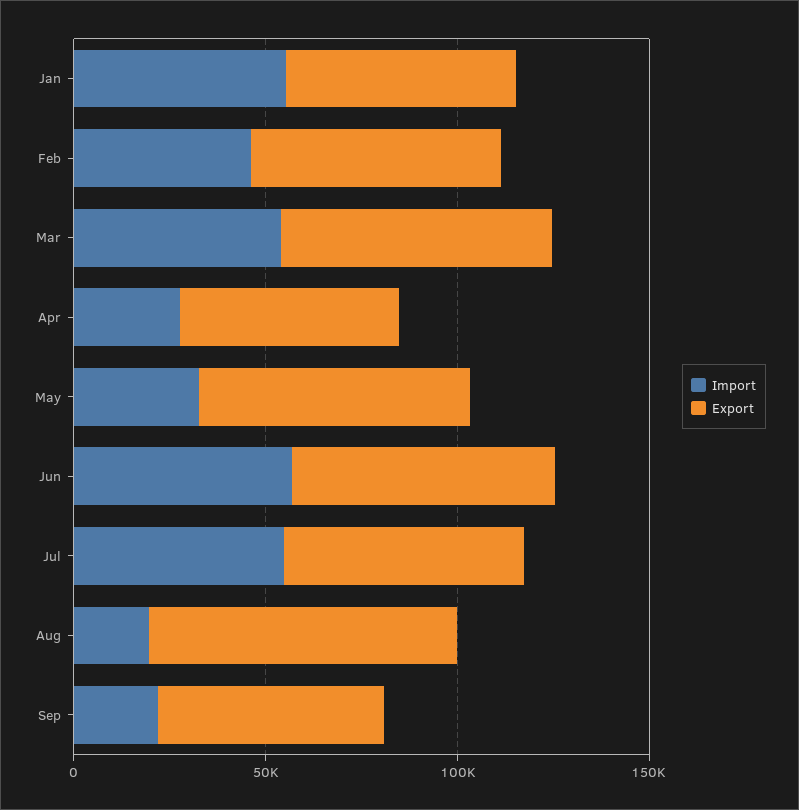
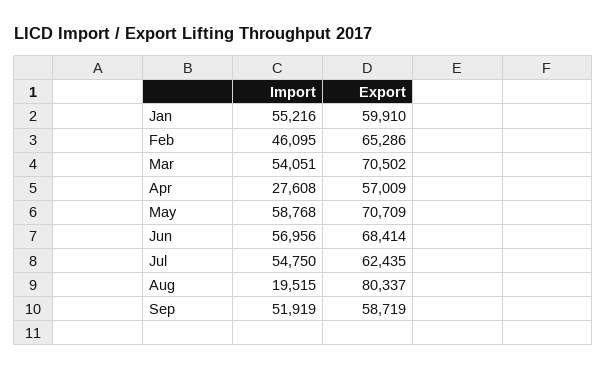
Import, May: 30000 -> 58768
Import, Sep: 20000 -> 51919

